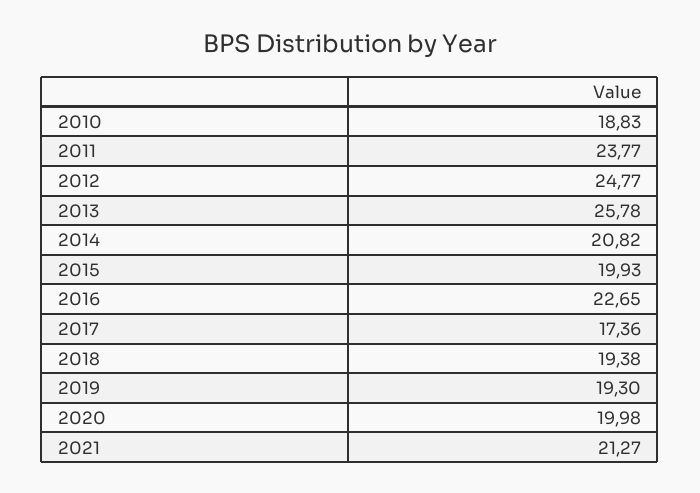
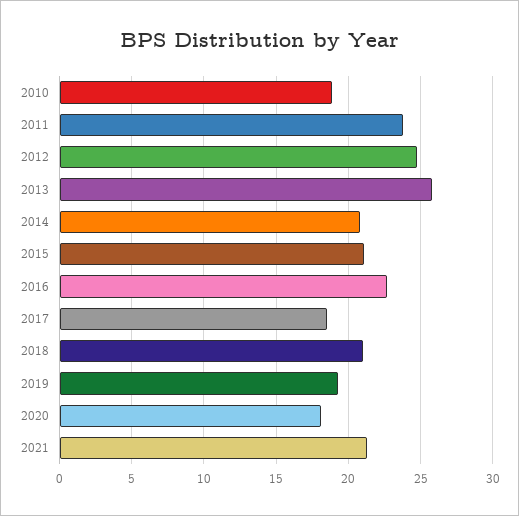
2015: 19.93 -> 21
2017: 17.36 -> 18.5
2018: 19.38 -> 21
2020: 19.98 -> 18

